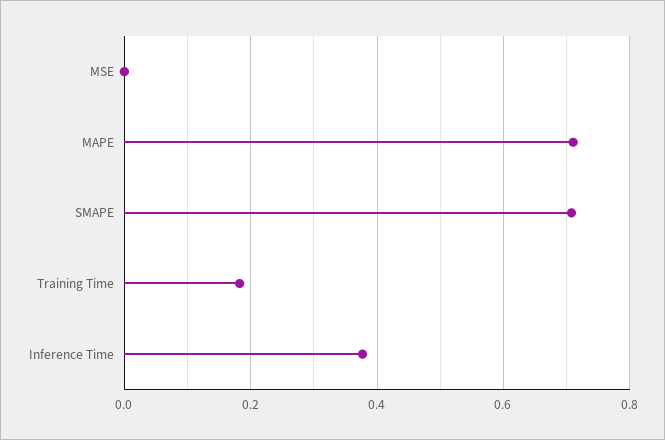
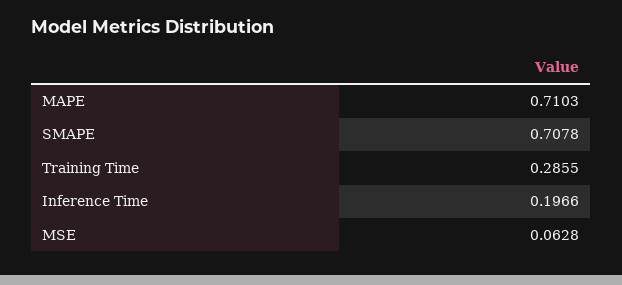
MSE: 0 -> 0.0628
Training Time: 0.18 -> 0.2855
Inference Time: 0.38 -> 0.1966

